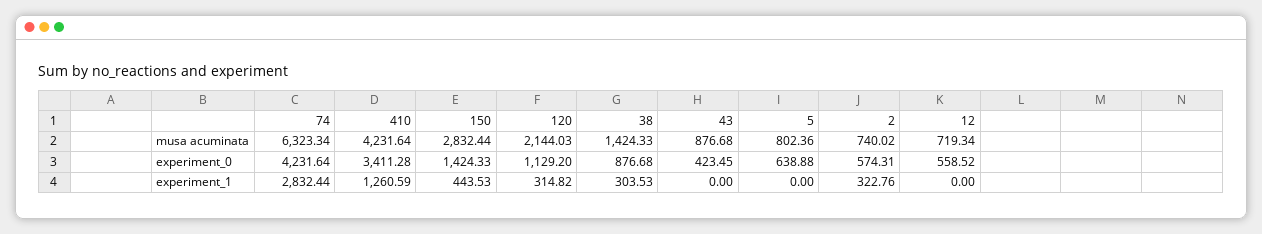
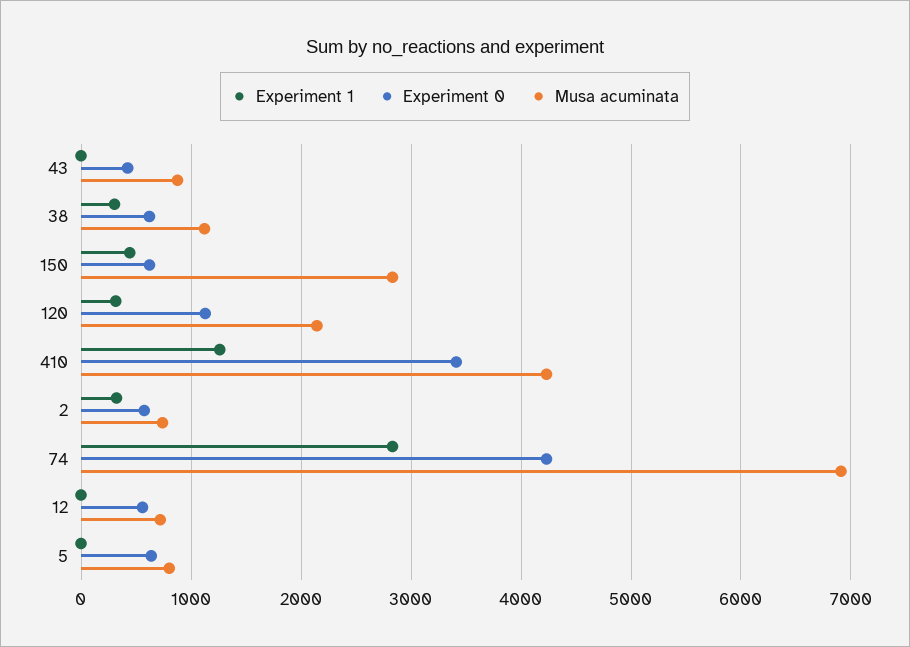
musa acuminata, 74: 6323.34 -> 6900
musa acuminata, 38: 1424.33 -> 1100
experiment_0, 150: 1424.33 -> 600
experiment_0, 38: 876.68 -> 600

